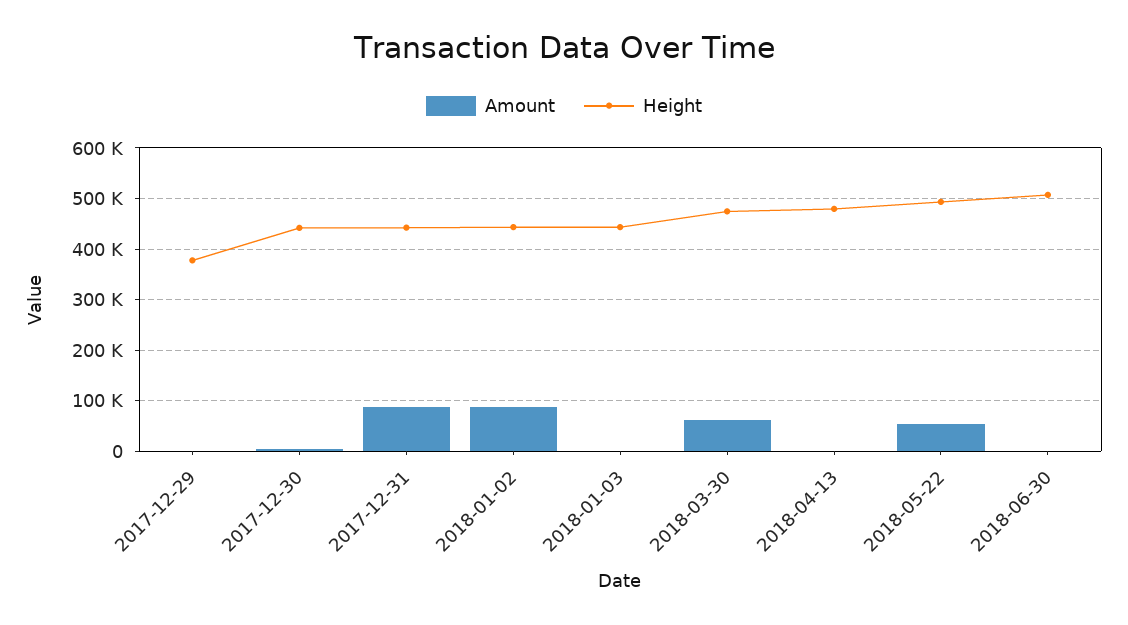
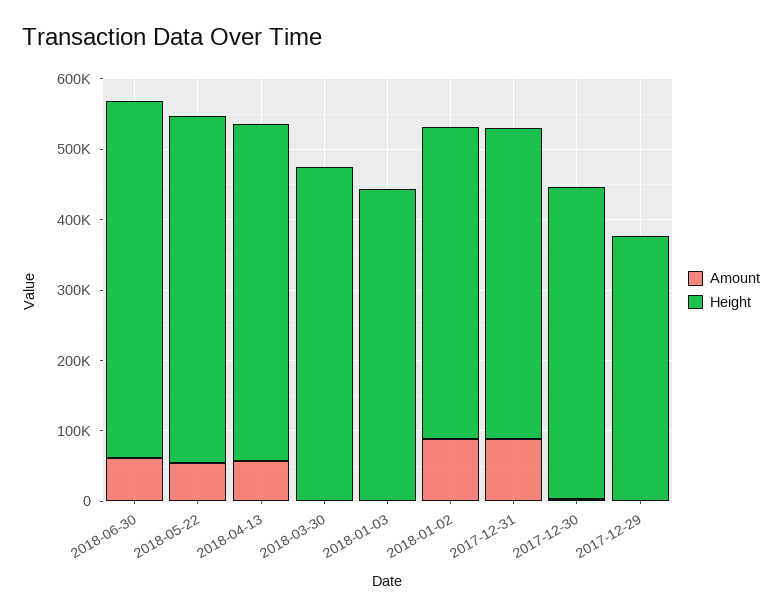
Amount, 2018-03-30: 60000 -> 0
Amount, 2018-04-13: 0 -> 60000
Amount, 2018-06-30: 0 -> 60000

